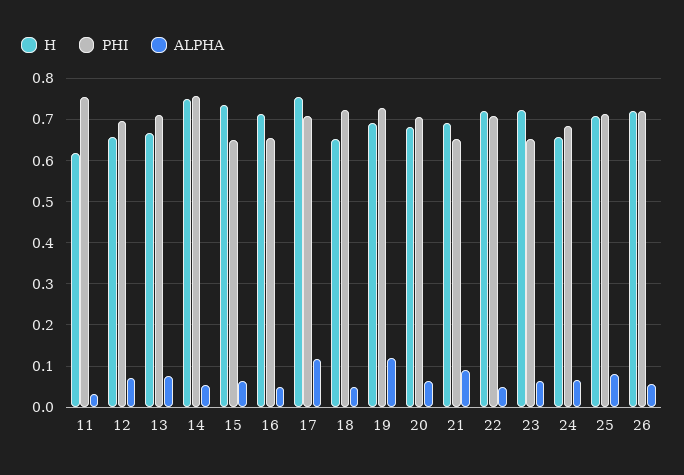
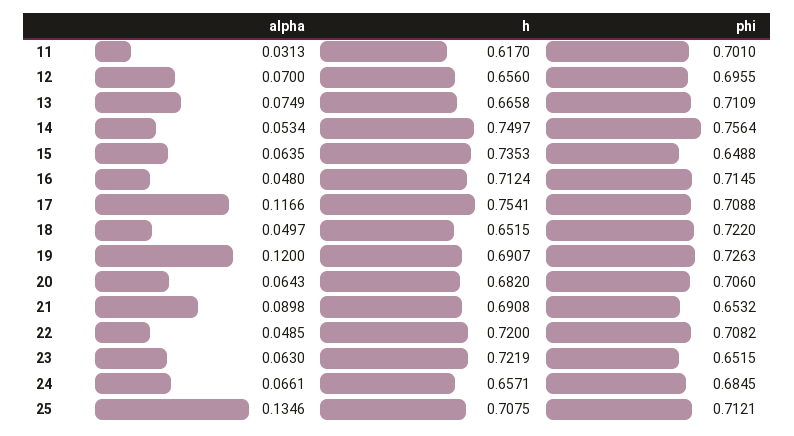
PHI, 11: 0.76 -> 0.701
PHI, 16: 0.66 -> 0.7145
ALPHA, 25: 0.08 -> 0.1346
H, 26: 0.72 -> none
PHI, 26: 0.72 -> none
ALPHA, 26: 0.06 -> none

